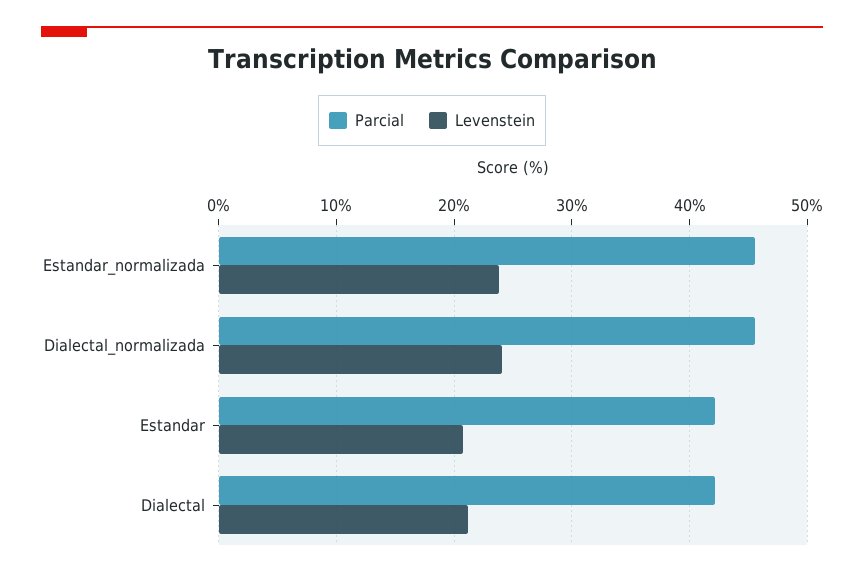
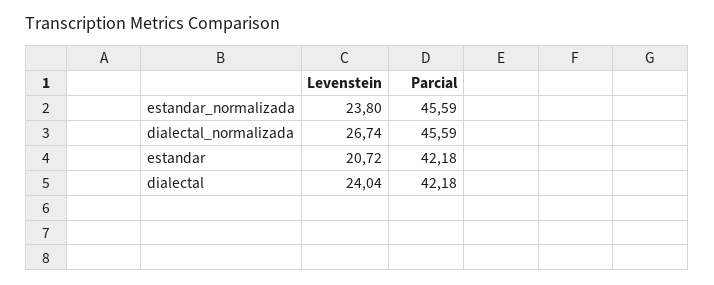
Levenstein, Dialectal_normalizada: 24 -> 26.74
Levenstein, Dialectal: 21 -> 24.04

